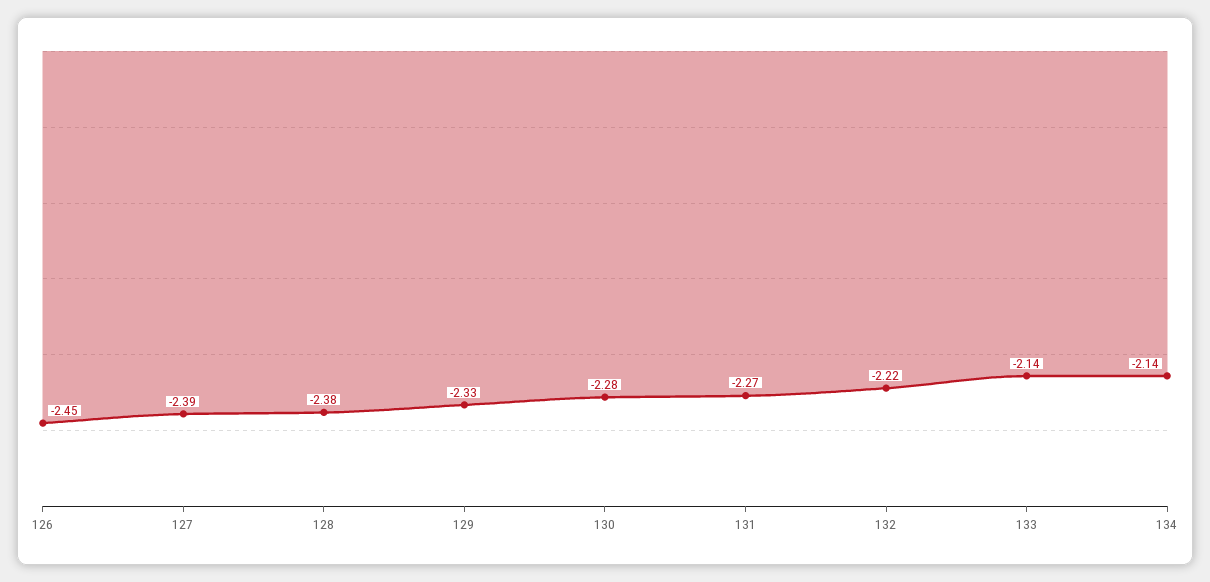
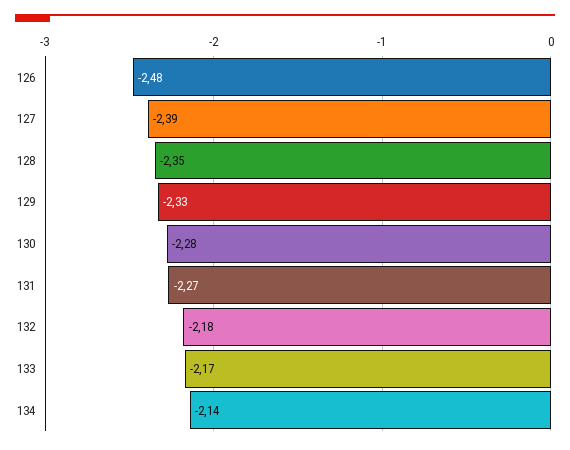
126: -2.45 -> -2.48
128: -2.38 -> -2.35
132: -2.22 -> -2.18
133: -2.14 -> -2.17

